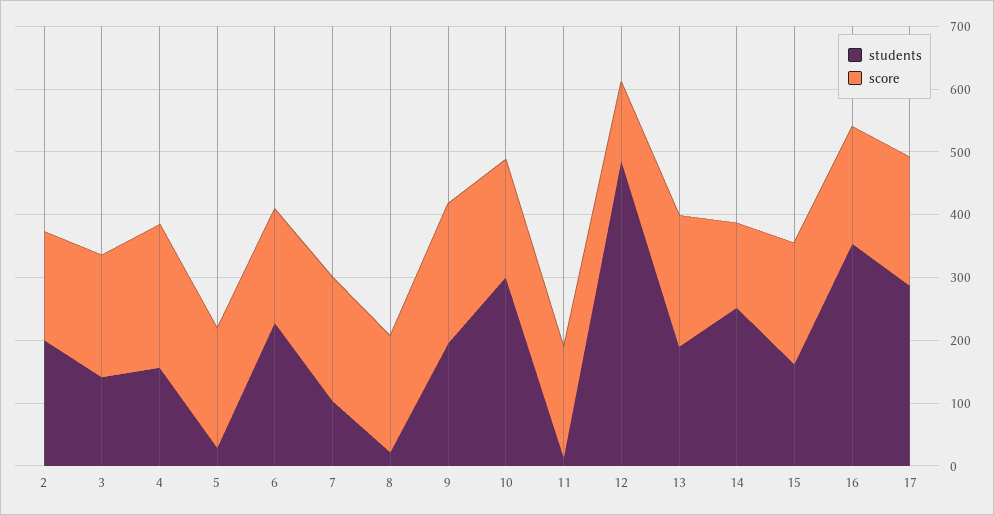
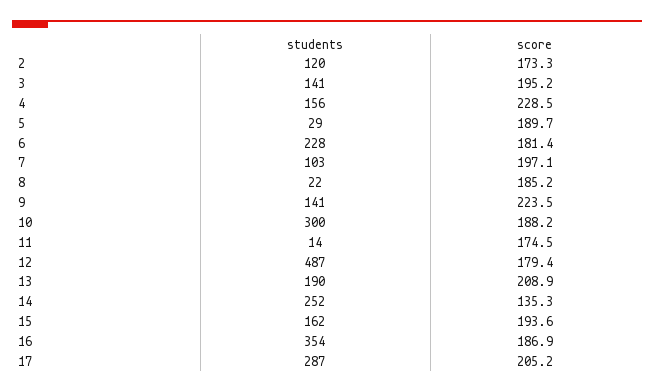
students, 2: 200 -> 120
students, 9: 200 -> 141
score, 12: 120 -> 179.4

